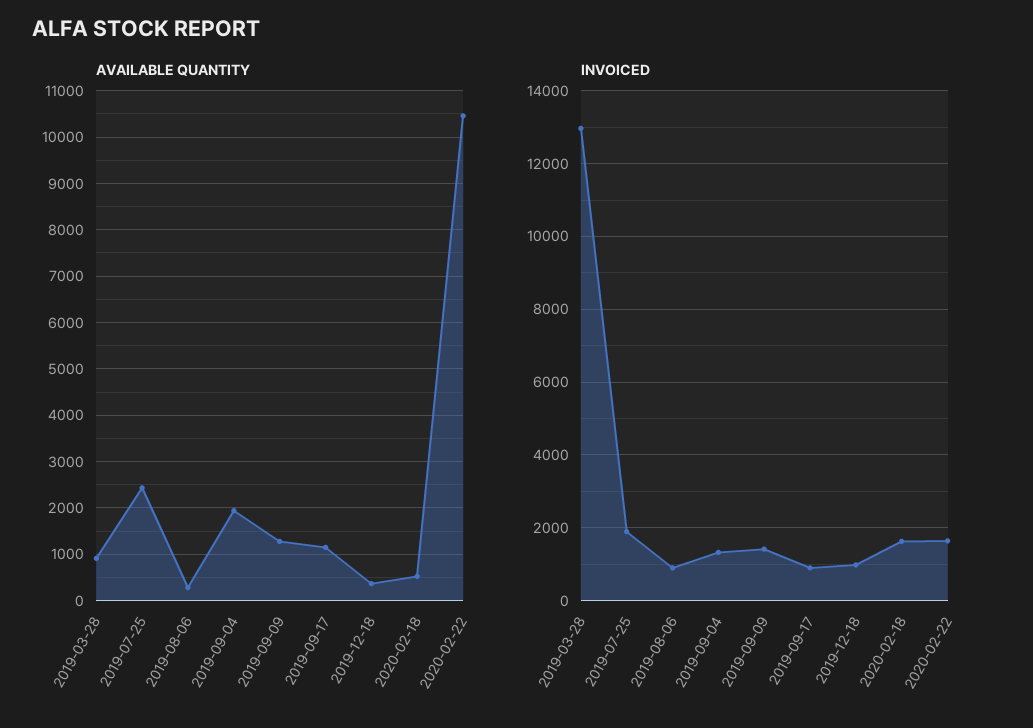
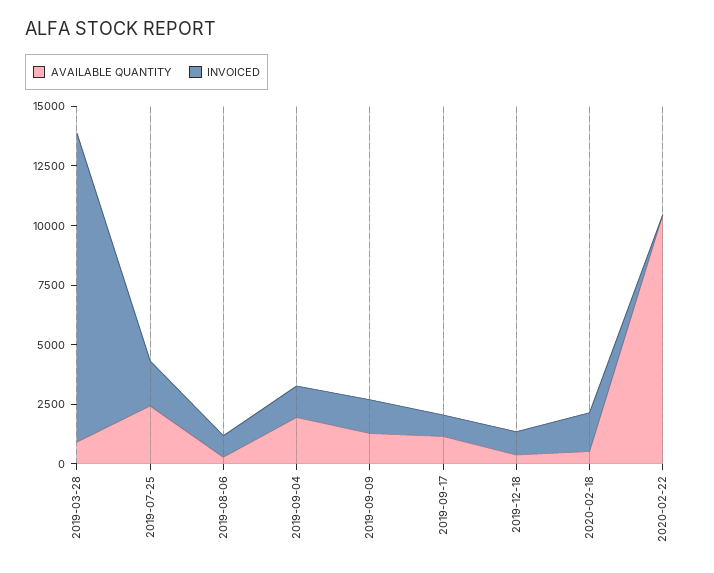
INVOICED, 2020-02-22: 1600 -> 0

